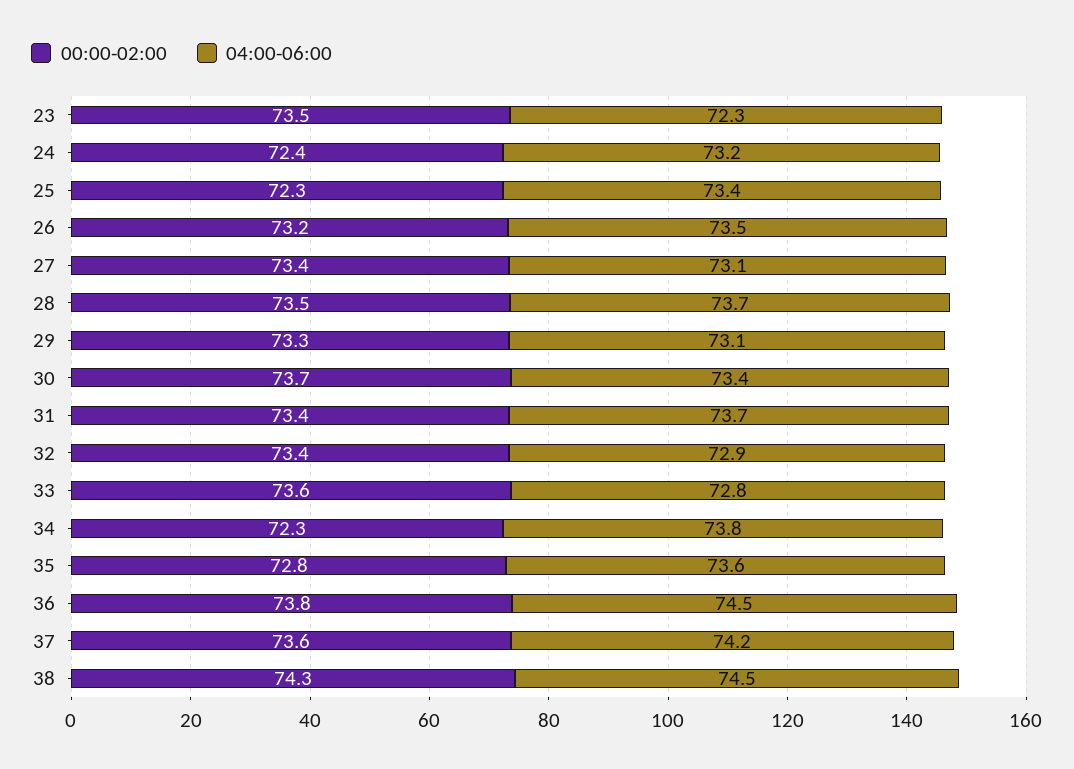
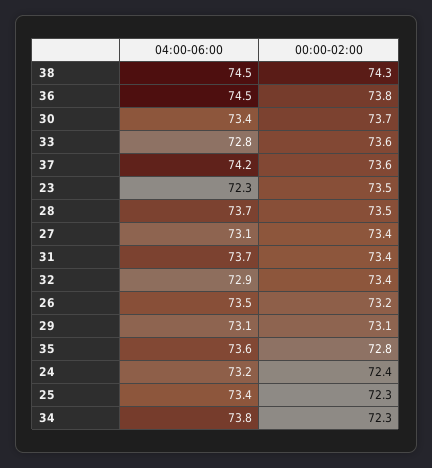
00:00-02:00, 29: 73.3 -> 73.1

